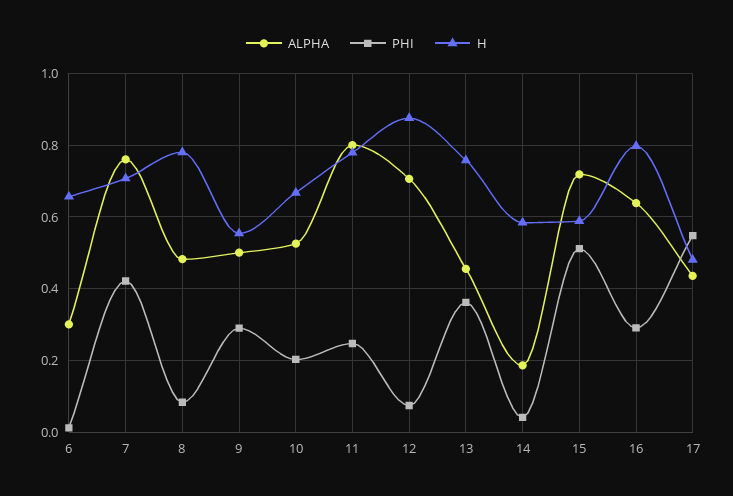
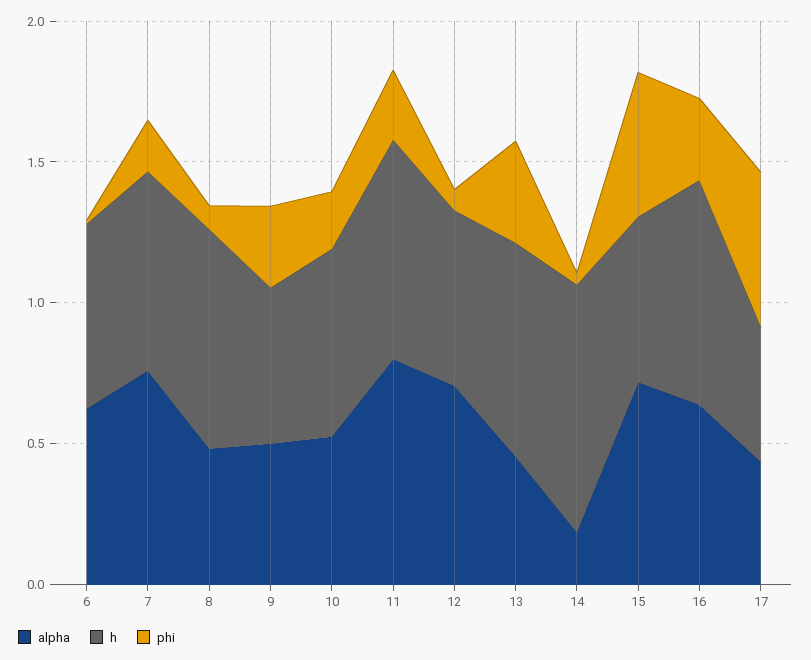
ALPHA, 6: 0.3 -> 0.6
PHI, 7: 0.42 -> 0.2
H, 12: 0.88 -> 0.6
H, 14: 0.58 -> 0.9

